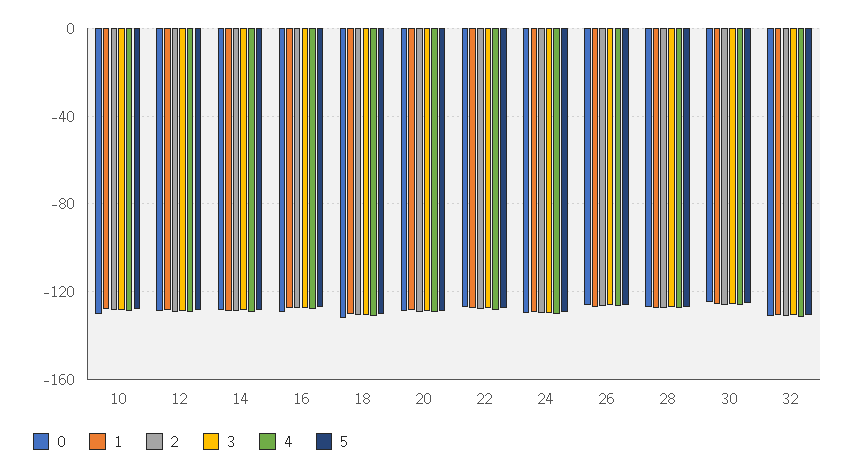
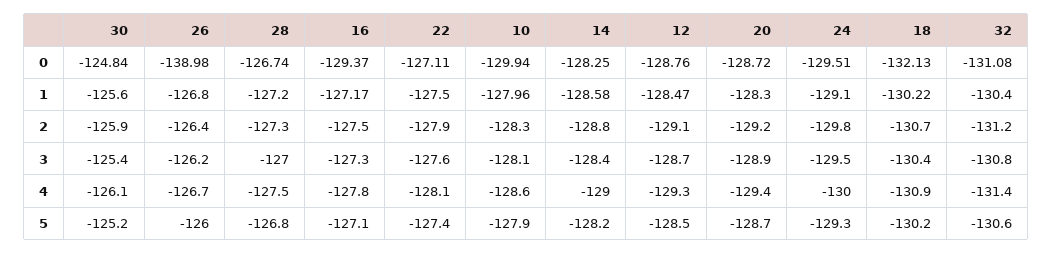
0, 26: -125 -> -138.98

